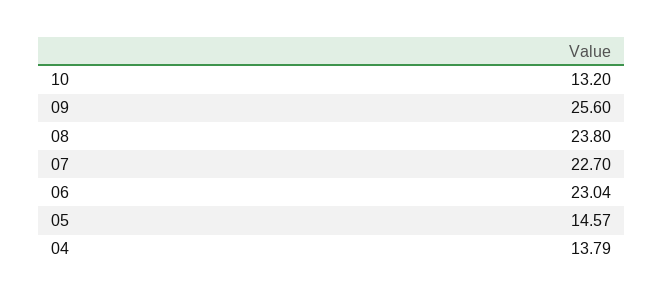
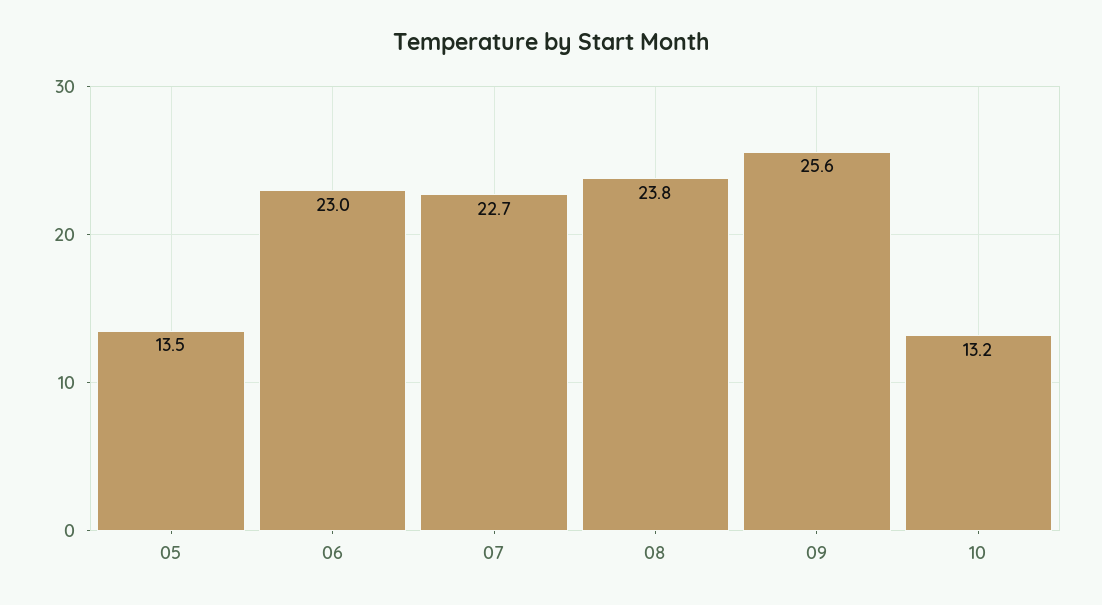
05: 14.57 -> 13.5
04: 13.79 -> none

